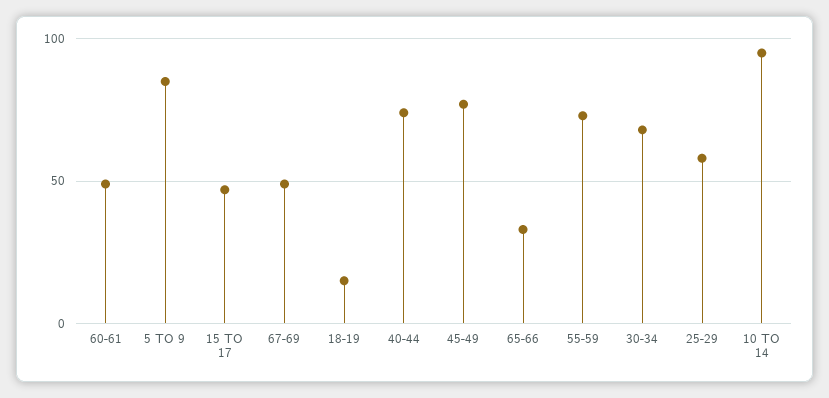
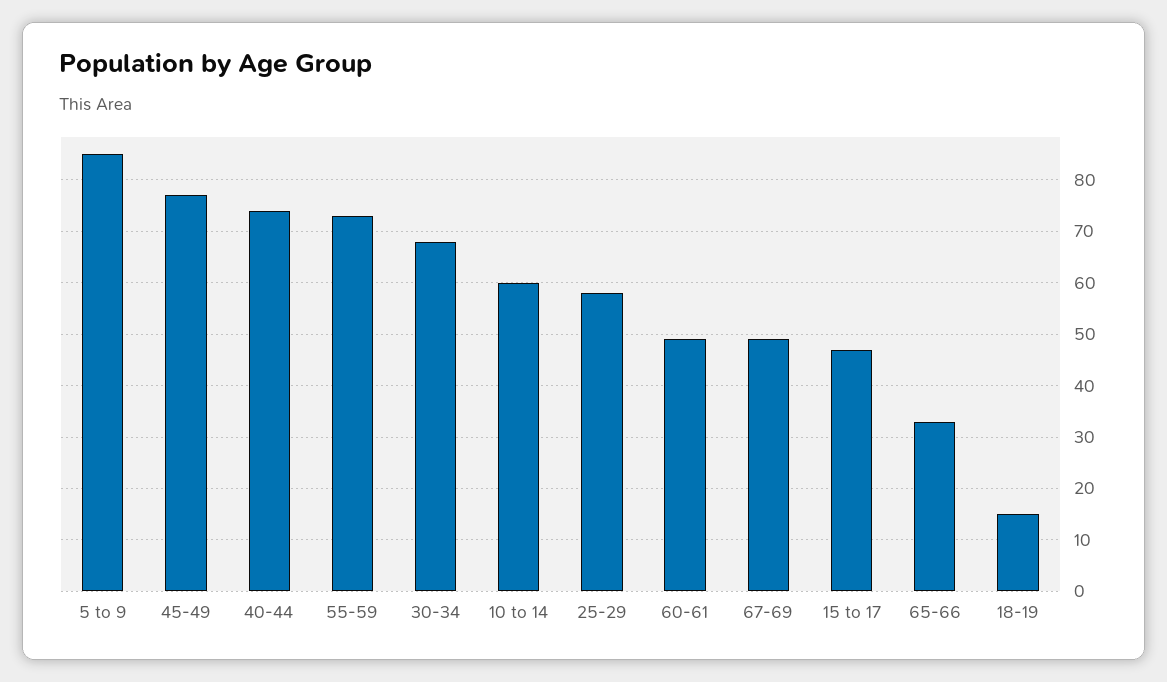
10 TO 14: 95 -> 60

